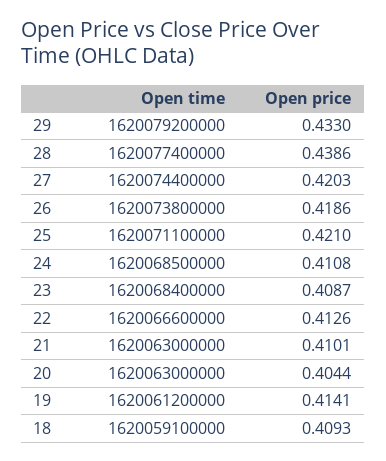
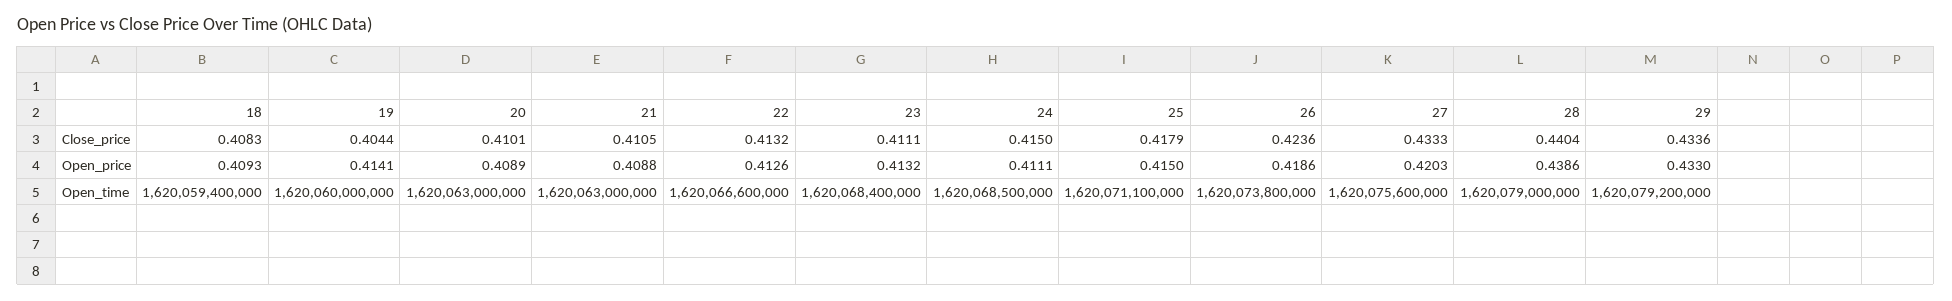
Open time, 28: 1620077400000 -> 1620079000000
Open time, 27: 1620074400000 -> 1620075600000
Open price, 25: 0.421 -> 0.415
Open price, 24: 0.4108 -> 0.4111
Open price, 23: 0.4087 -> 0.4132
Open price, 21: 0.4101 -> 0.4088
Open price, 20: 0.4044 -> 0.4089
Open time, 19: 1620061200000 -> 1620060000000
Open time, 18: 1620059100000 -> 1620059400000
Close_price, 18: none -> 0.4083
Close_price, 19: none -> 0.4044
Close_price, 20: none -> 0.4101
Close_price, 21: none -> 0.4105
Close_price, 22: none -> 0.4132
Close_price, 23: none -> 0.4111
Close_price, 24: none -> 0.415
Close_price, 25: none -> 0.4179
Close_price, 26: none -> 0.4236
Close_price, 27: none -> 0.4333
Close_price, 28: none -> 0.4404
Close_price, 29: none -> 0.4336

